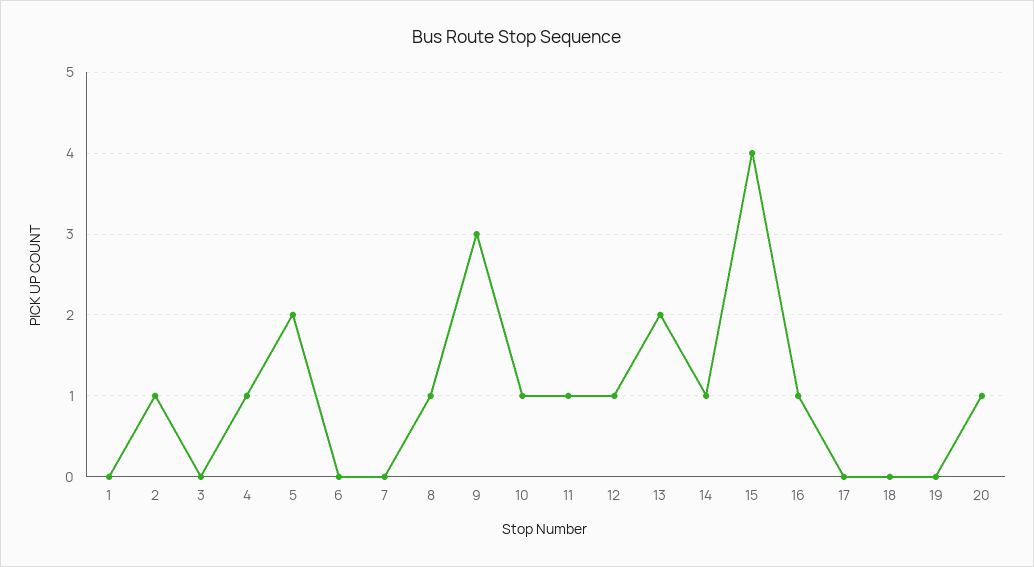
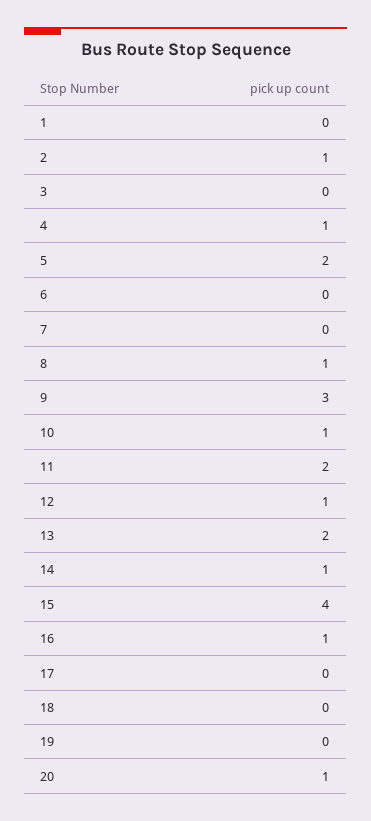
11: 1 -> 2

